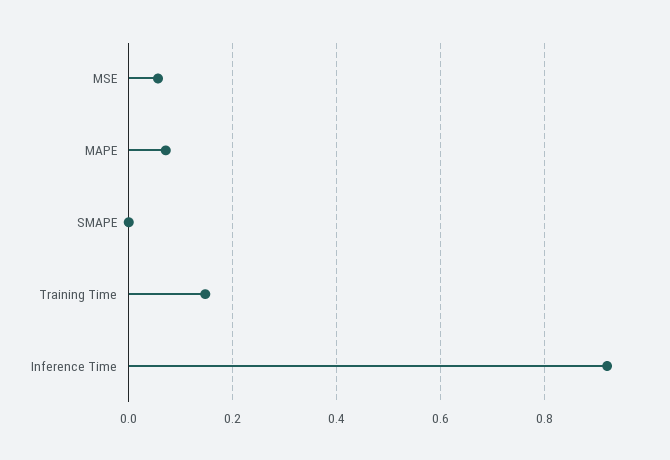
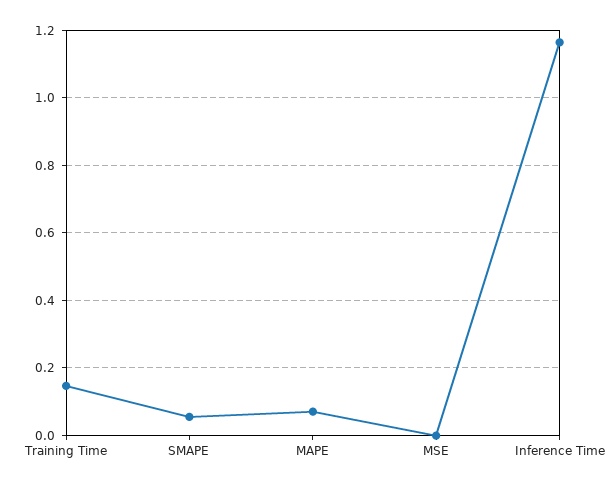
MSE: 0.06 -> 0
SMAPE: 0 -> 0.06
Inference Time: 0.92 -> 1.16

